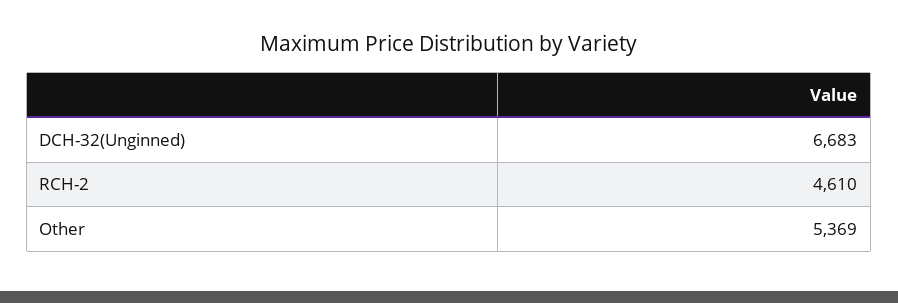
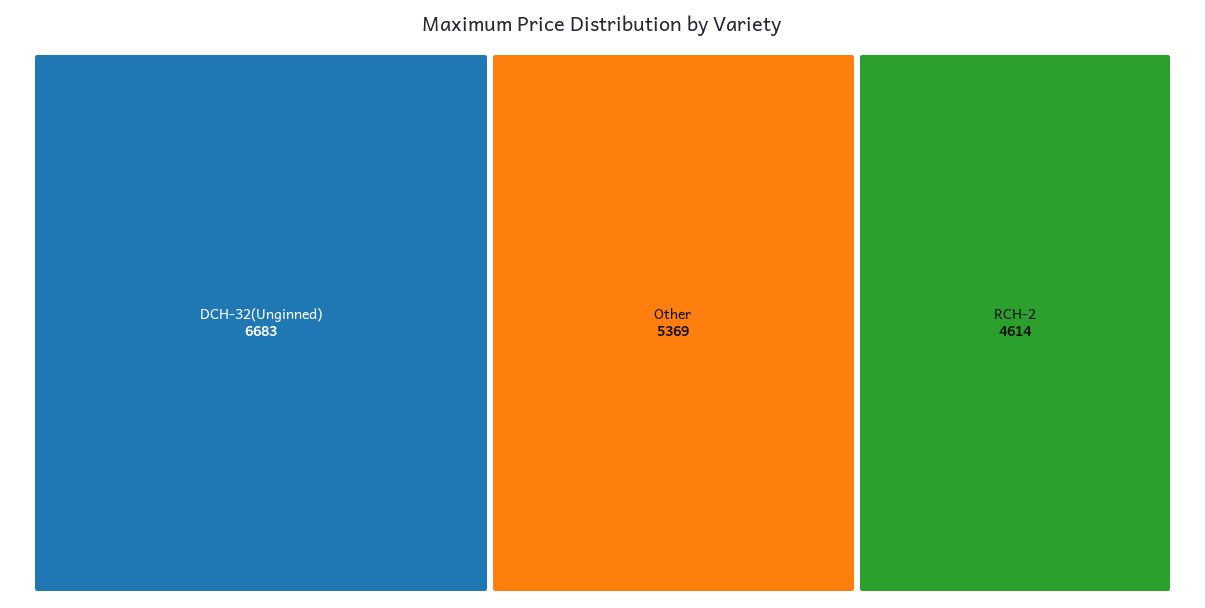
RCH-2: 4610 -> 4614

